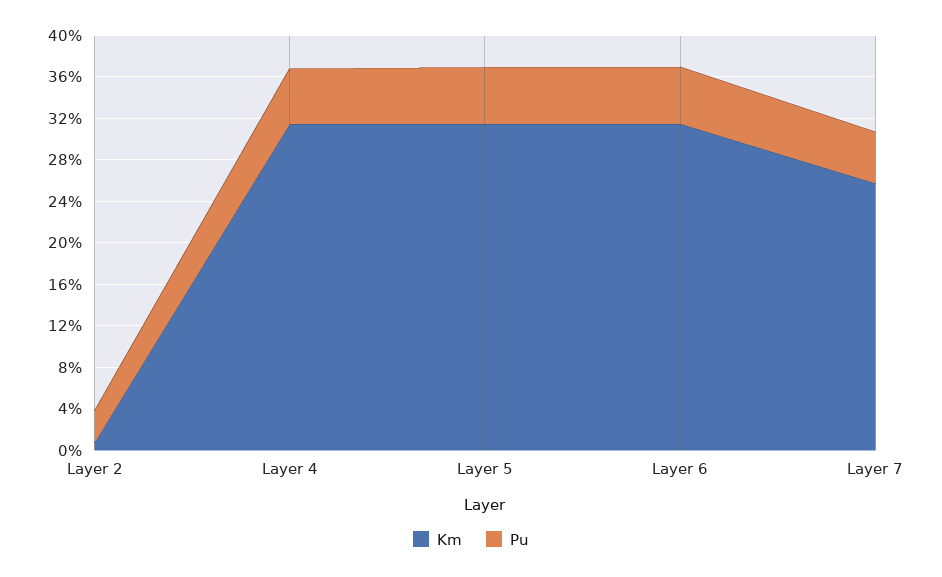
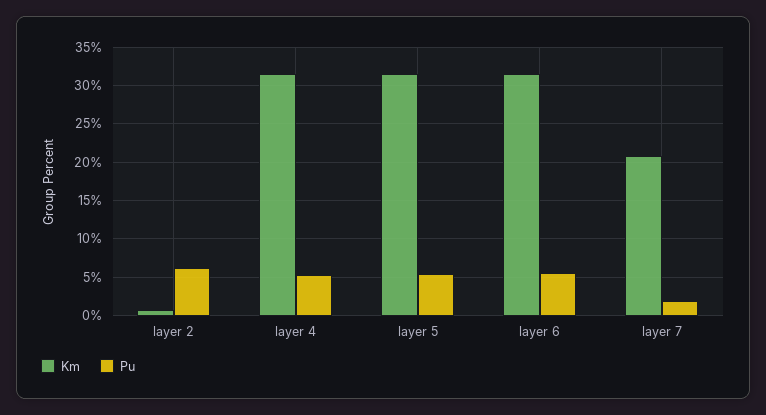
Pu, Layer 2: 3 -> 6
Km, Layer 7: 26 -> 21
Pu, Layer 7: 5 -> 2

